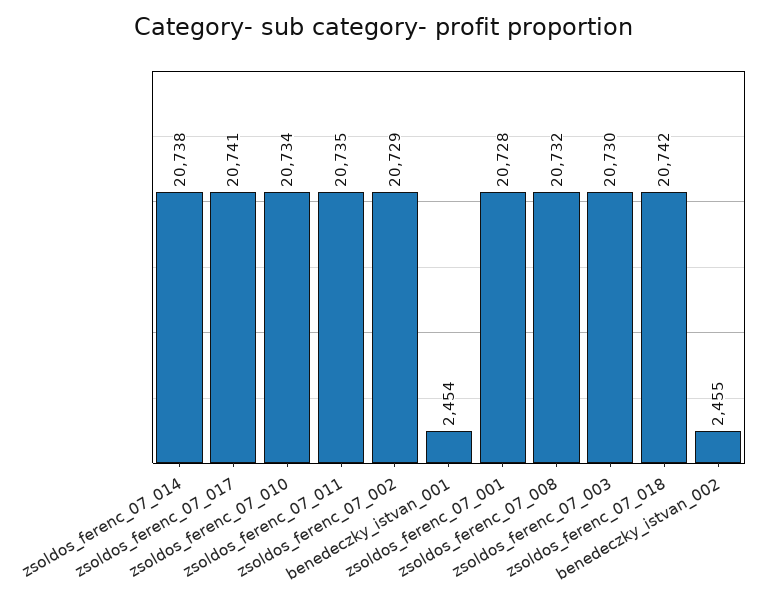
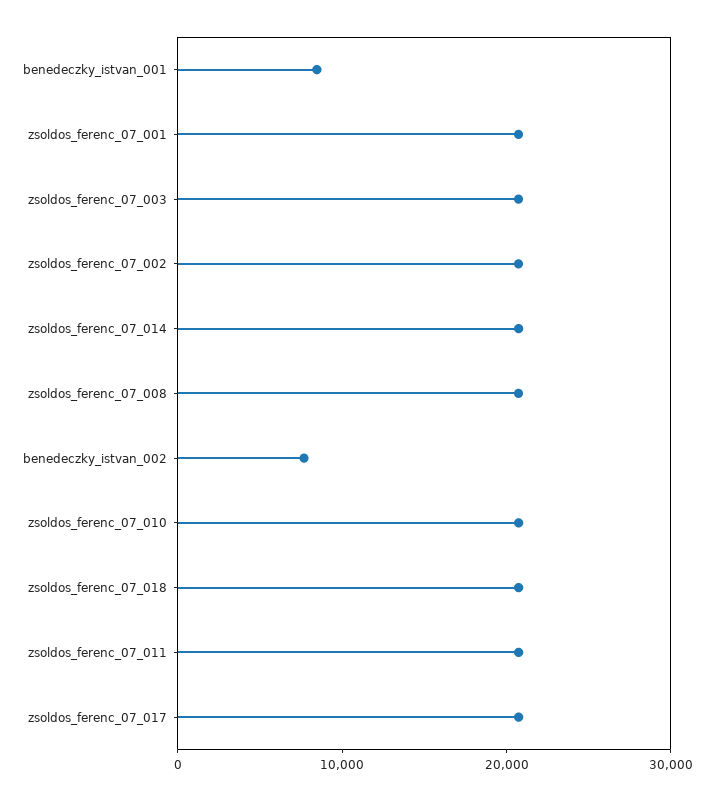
benedeczky_istvan_001: 2454 -> 8000
benedeczky_istvan_002: 2455 -> 8000

